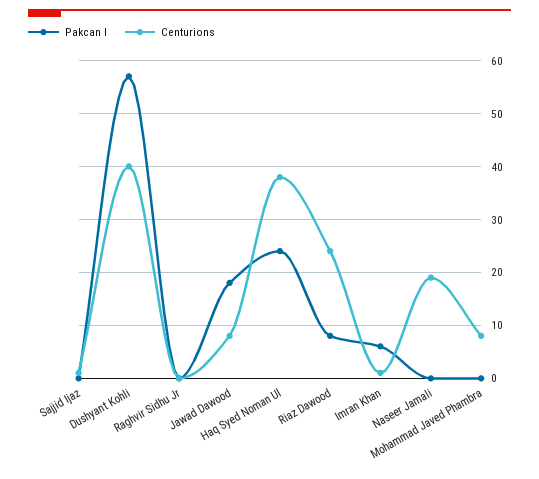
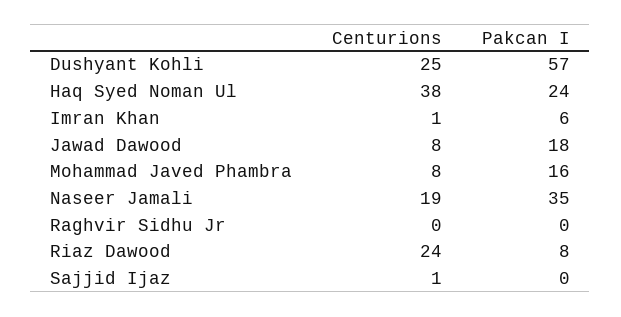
Centurions, Dushyant Kohli: 40 -> 25
Pakcan I, Naseer Jamali: 0 -> 35
Pakcan I, Mohammad Javed Phambra: 0 -> 16

